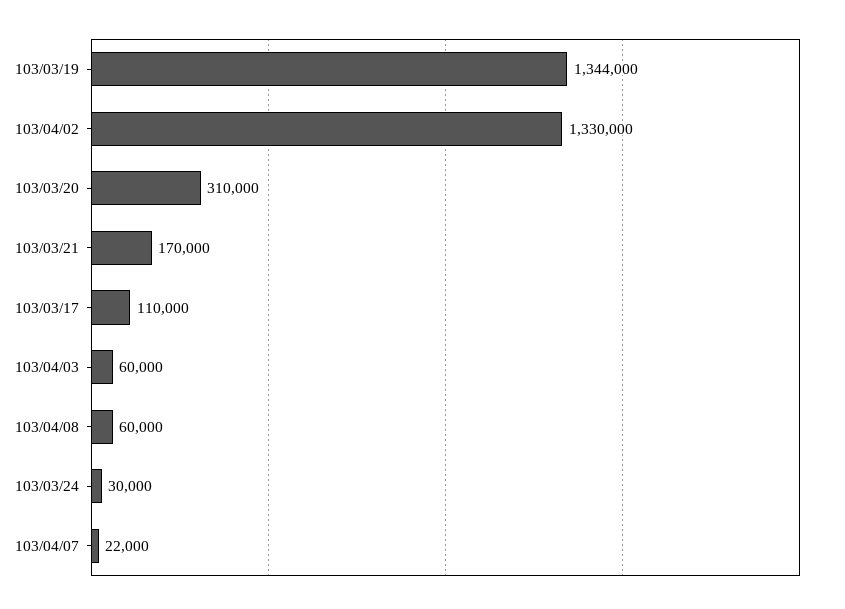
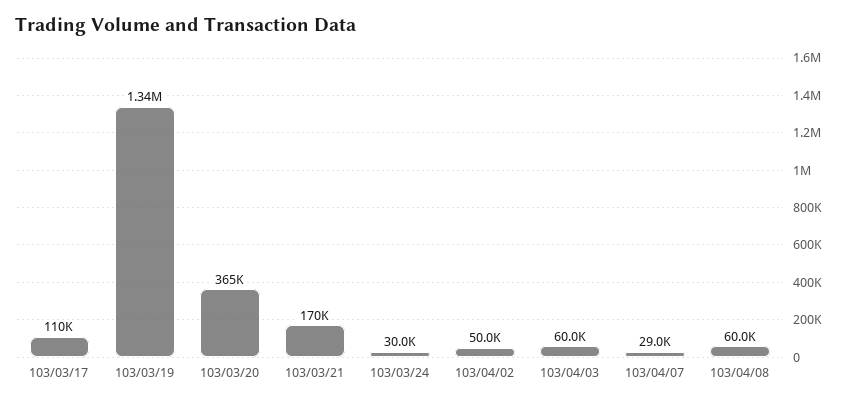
103/04/02: 1330000 -> 50000
103/03/20: 310000 -> 365000
103/04/07: 22000 -> 29000

